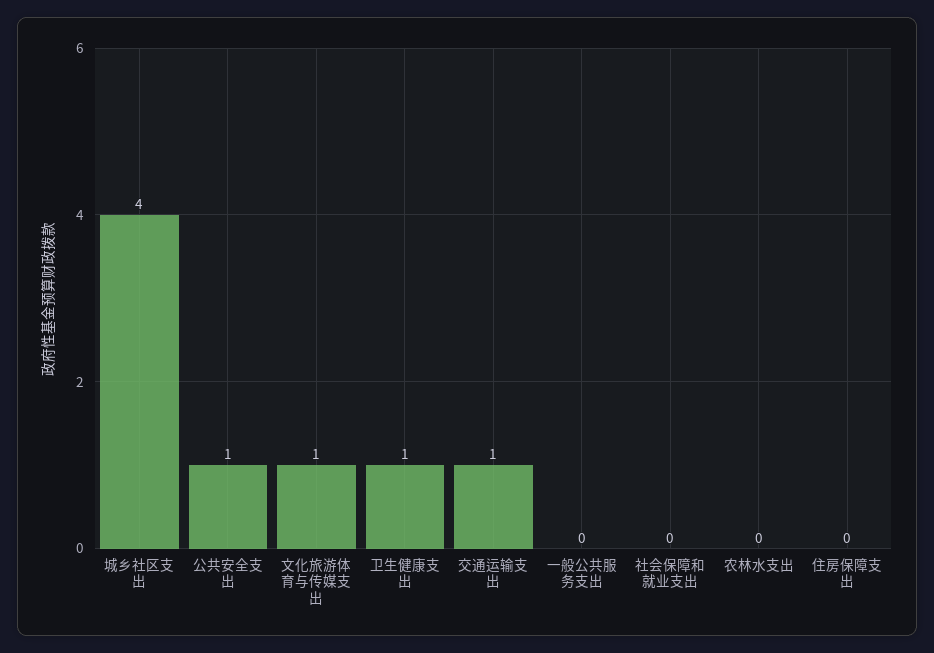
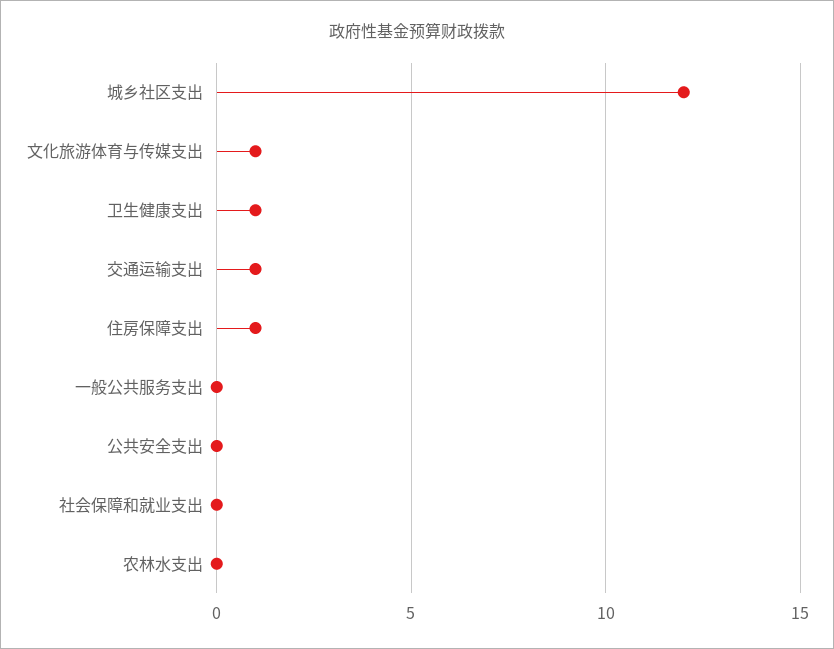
城乡社区支出: 4 -> 12
公共安全支出: 1 -> 0
住房保障支出: 0 -> 1

